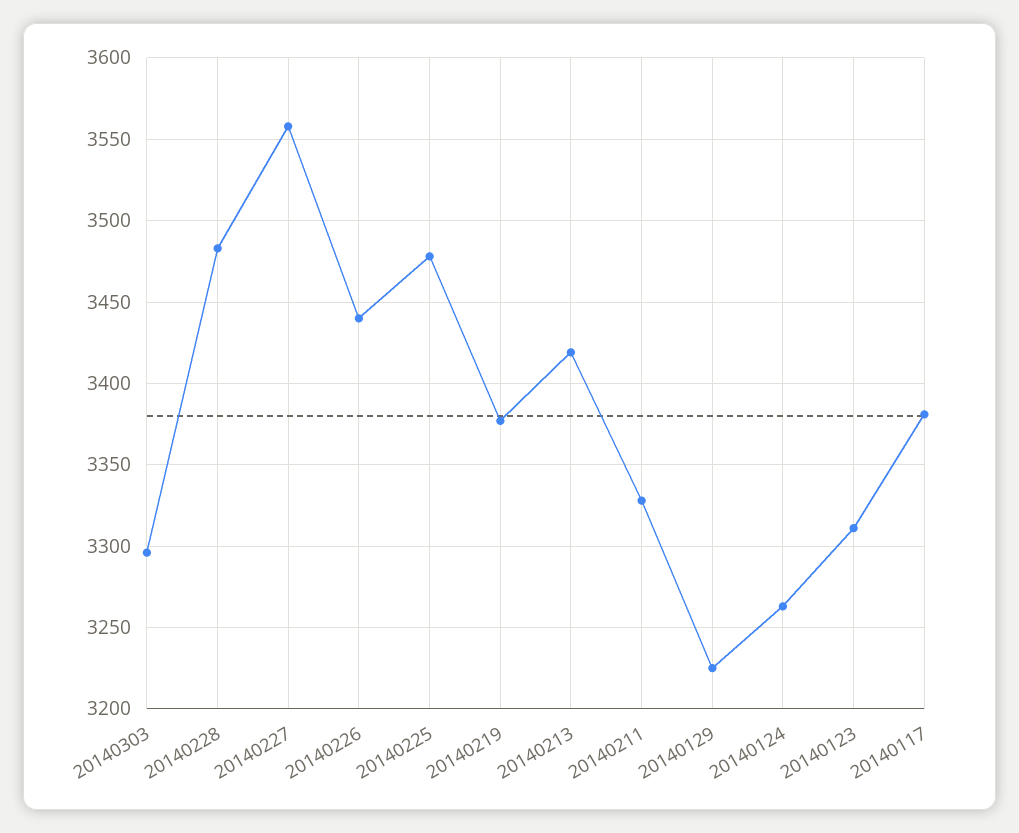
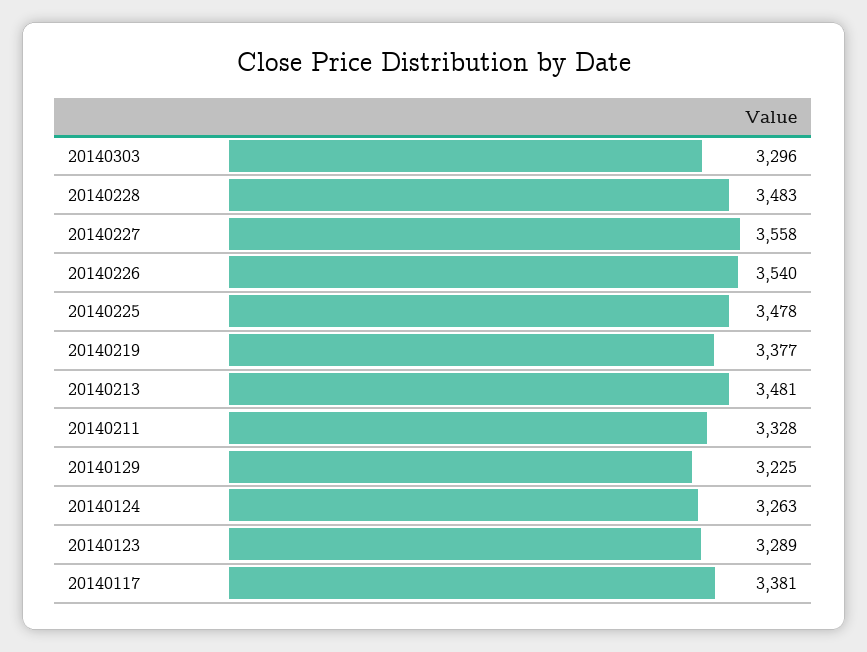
20140226: 3440 -> 3540
20140213: 3420 -> 3481
20140123: 3310 -> 3289

